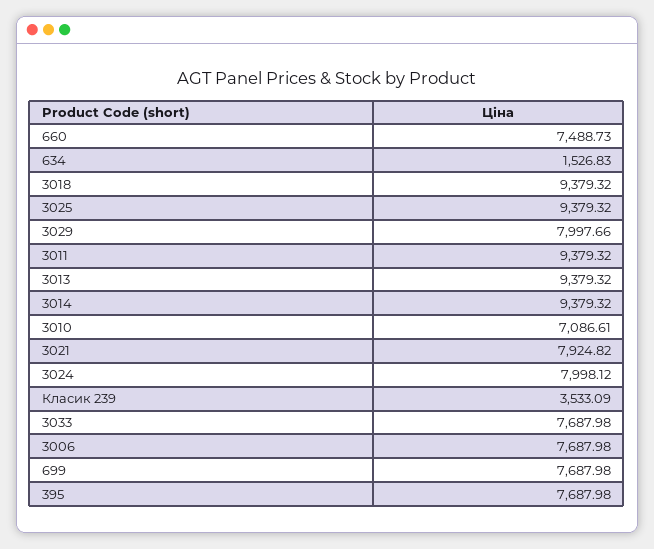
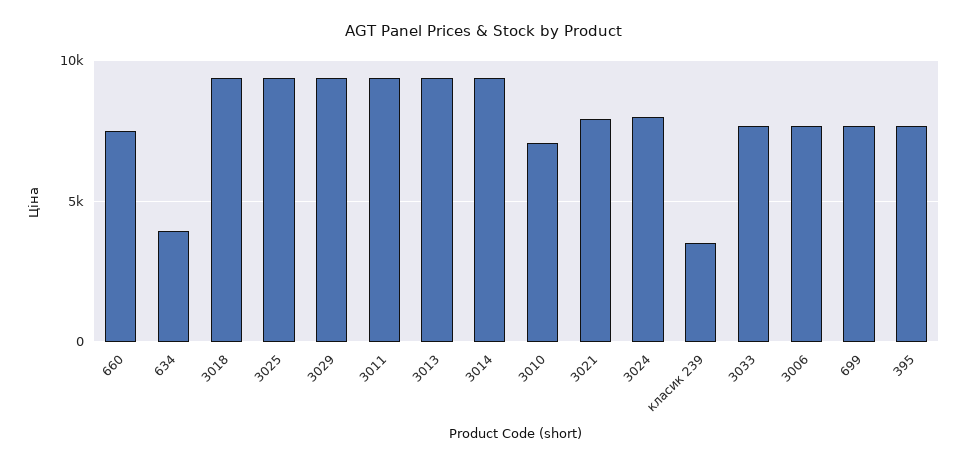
634: 1526.83 -> 4000
3029: 7997.66 -> 9500

